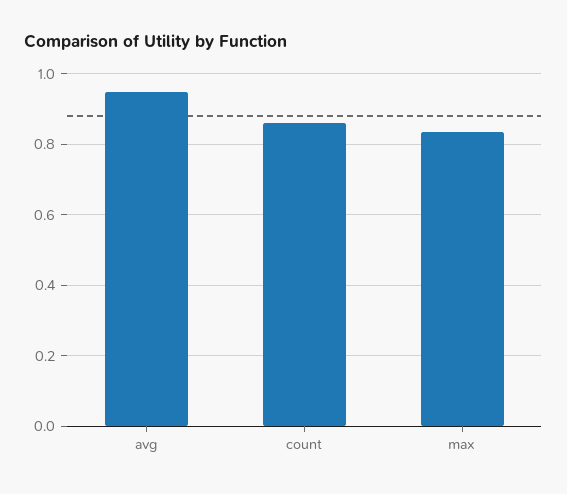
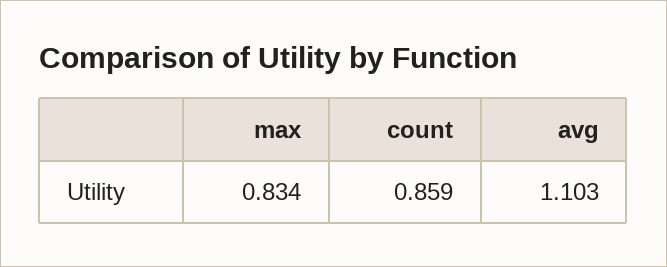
avg: 0.94 -> 1.103

